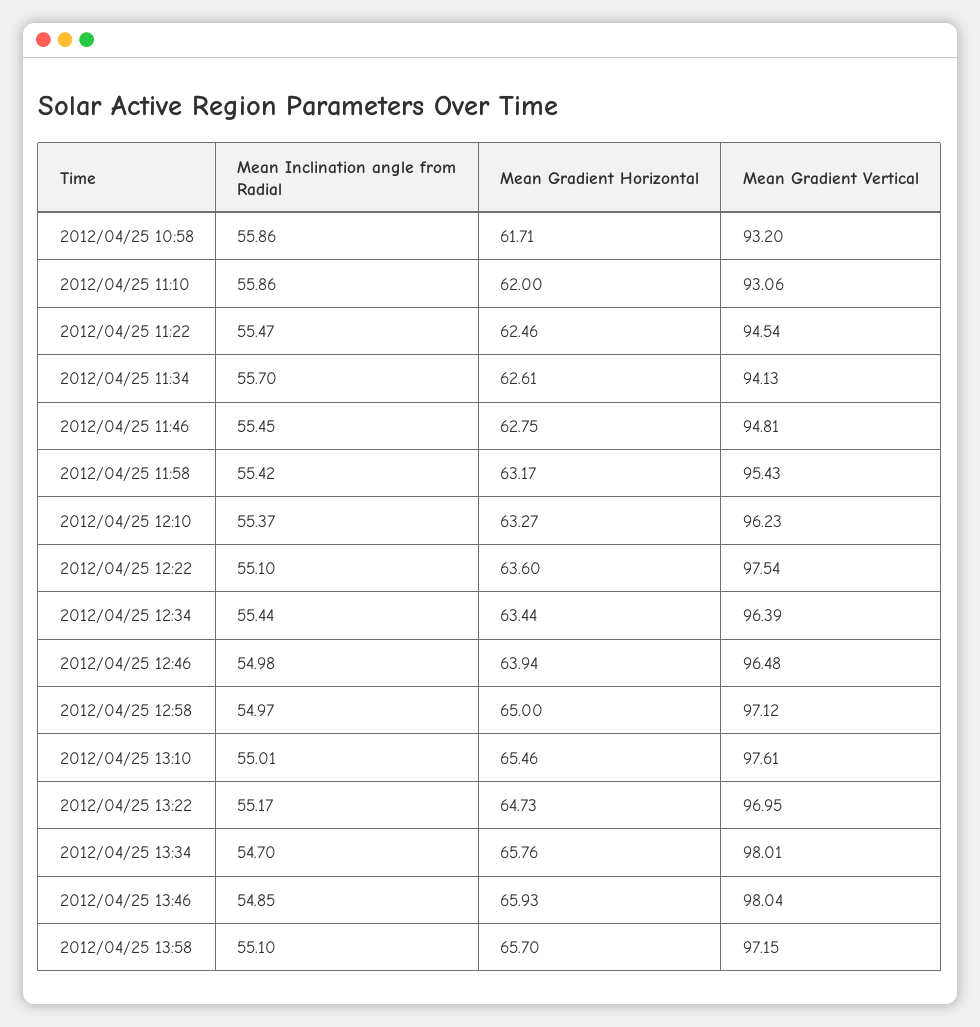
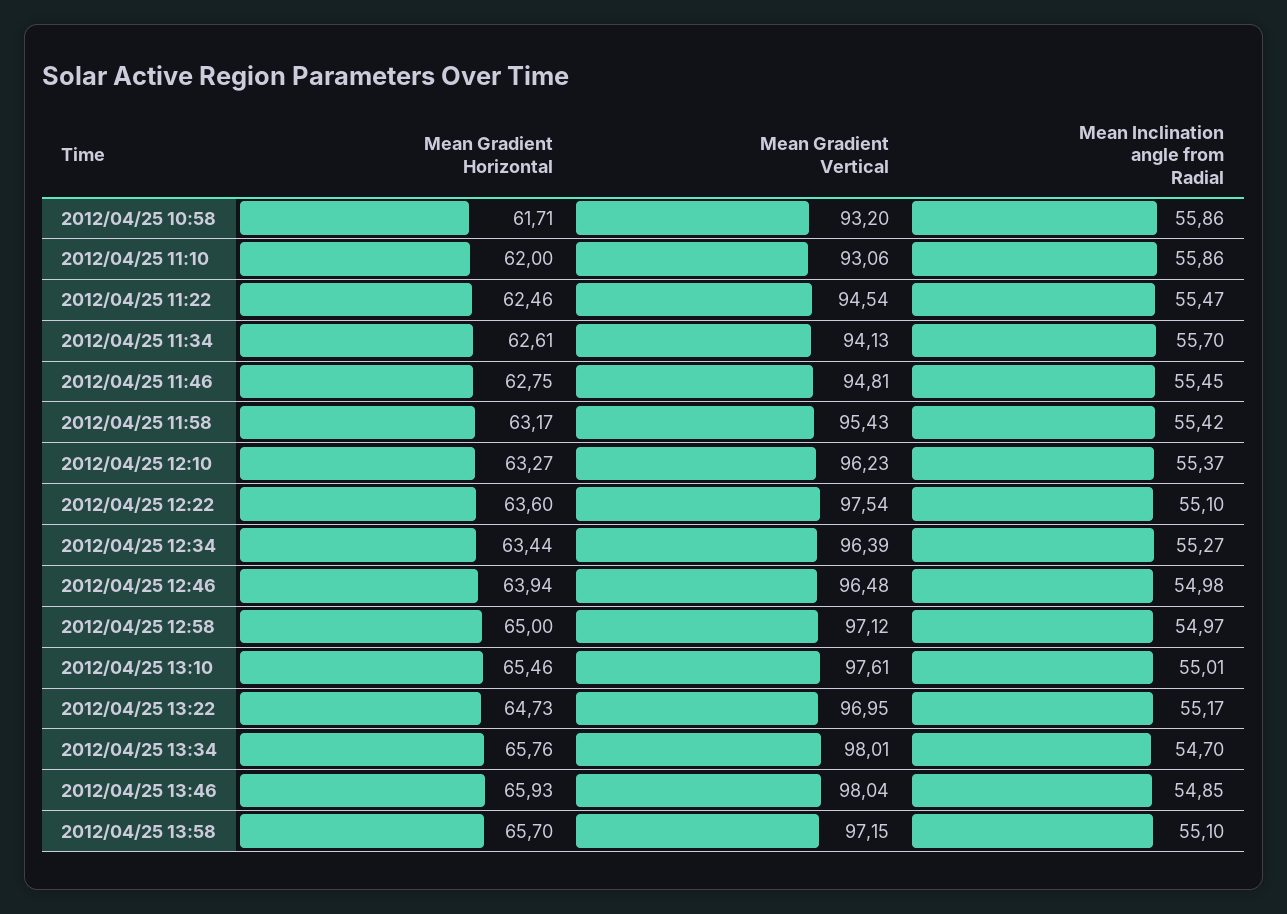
Mean Inclination angle from Radial, 2012/04/25 12:34: 55.44 -> 55.27

